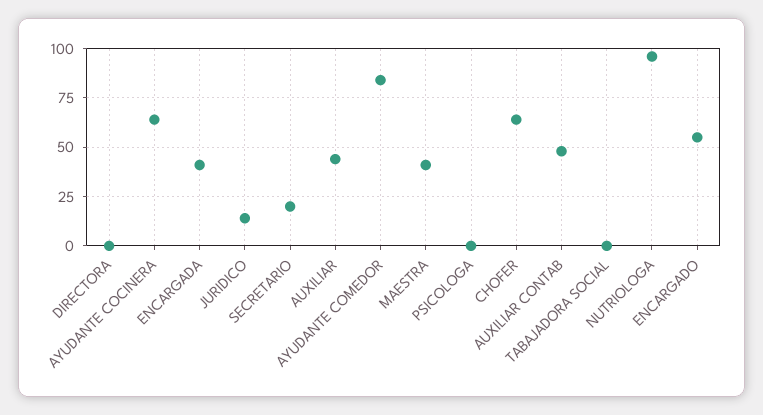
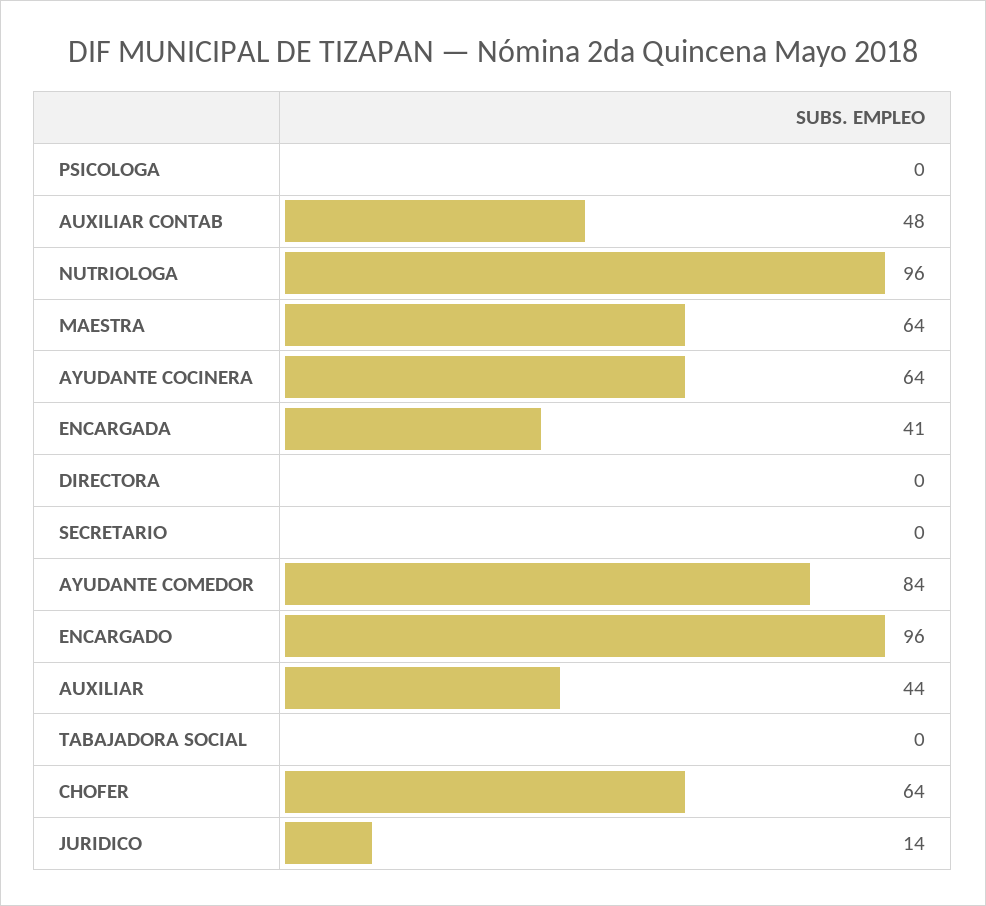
SECRETARIO: 20 -> 0
MAESTRA: 40 -> 64
ENCARGADO: 55 -> 96

